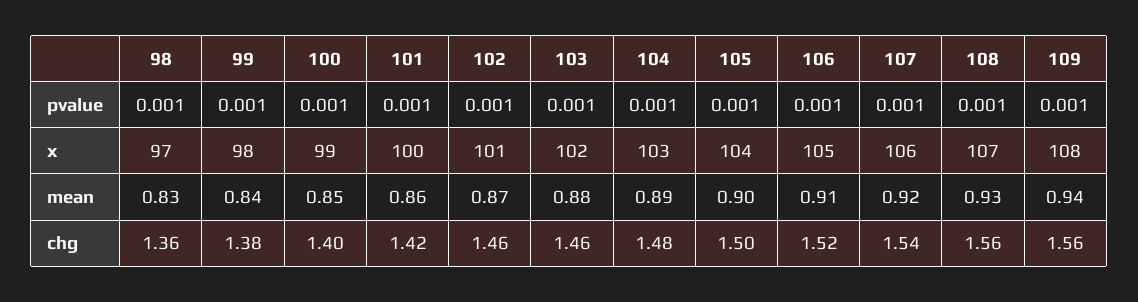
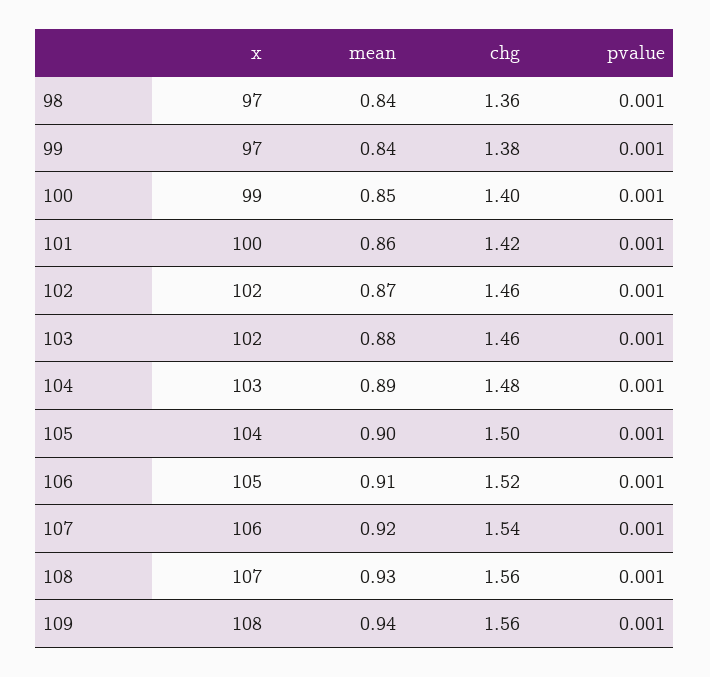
99, x: 98 -> 97
102, x: 101 -> 102
98, mean: 0.83 -> 0.84

